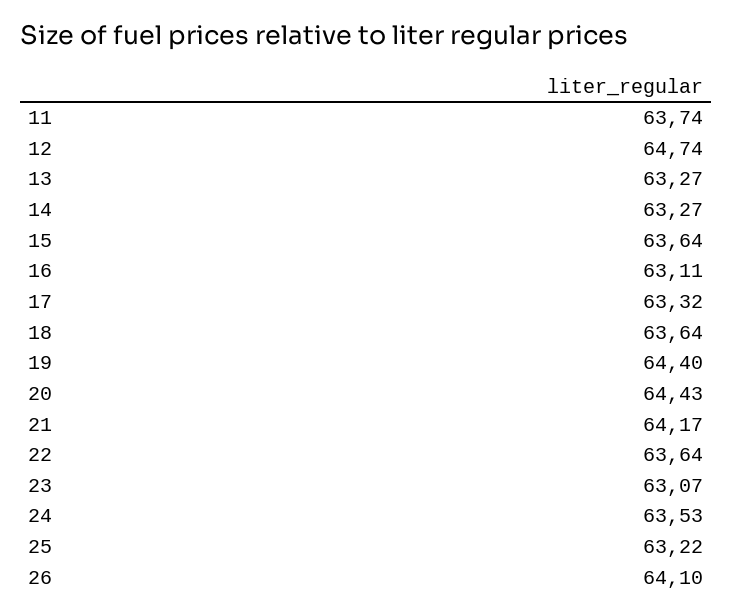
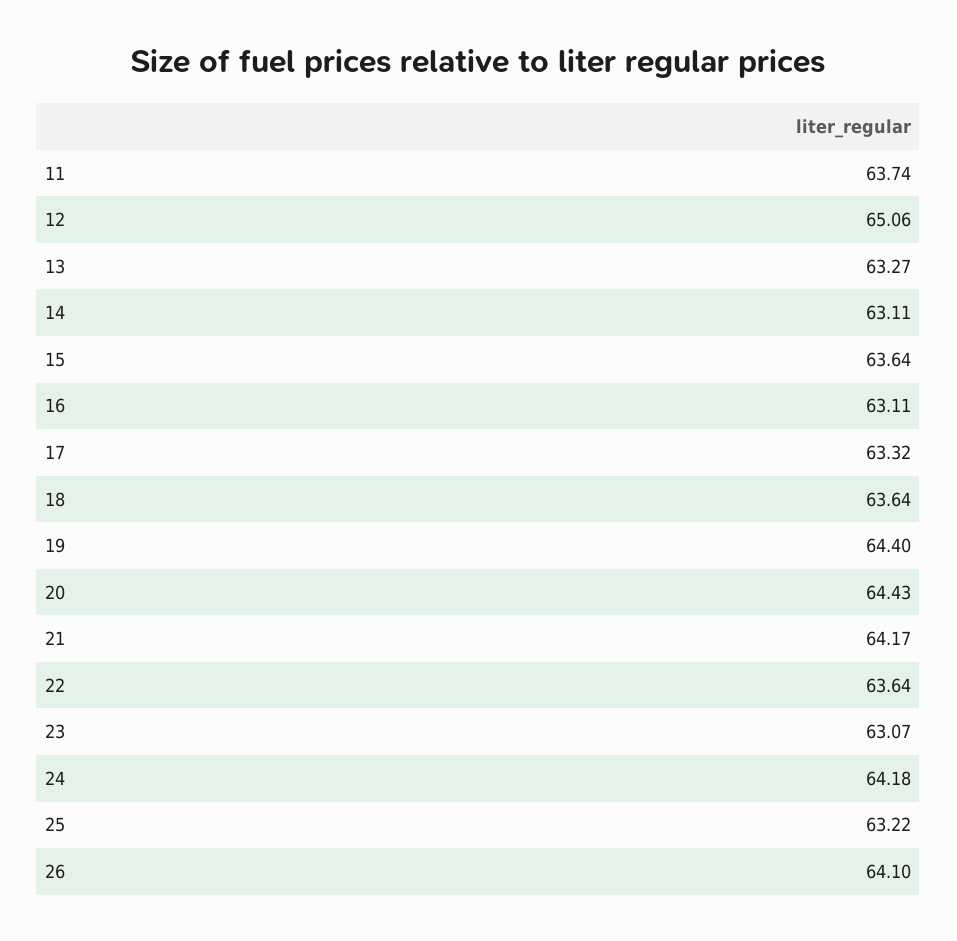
12: 64.74 -> 65.06
14: 63.27 -> 63.11
24: 63.53 -> 64.18

